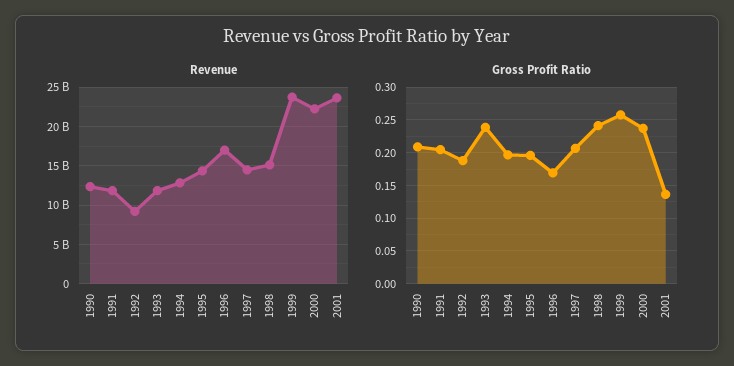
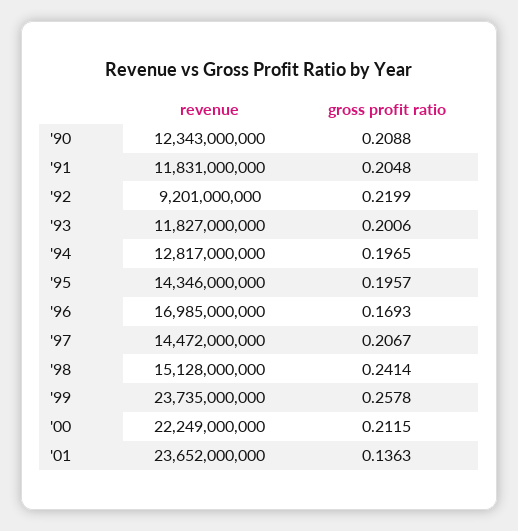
Gross Profit Ratio, 1992: 0.19 -> 0.2199
Gross Profit Ratio, 1993: 0.24 -> 0.2006
Gross Profit Ratio, 2000: 0.24 -> 0.2115

